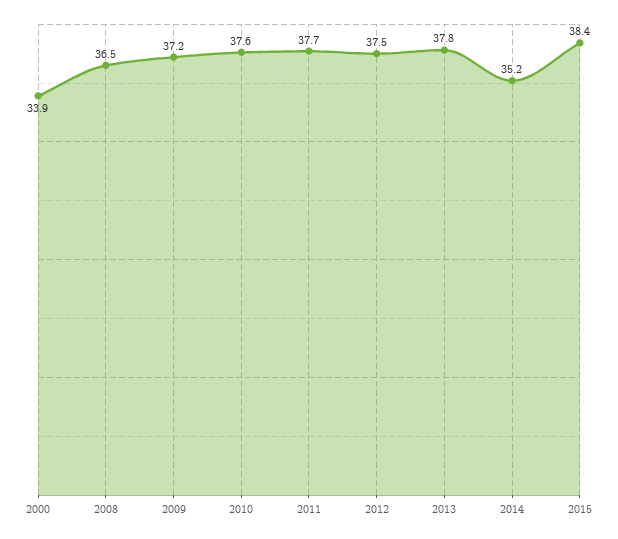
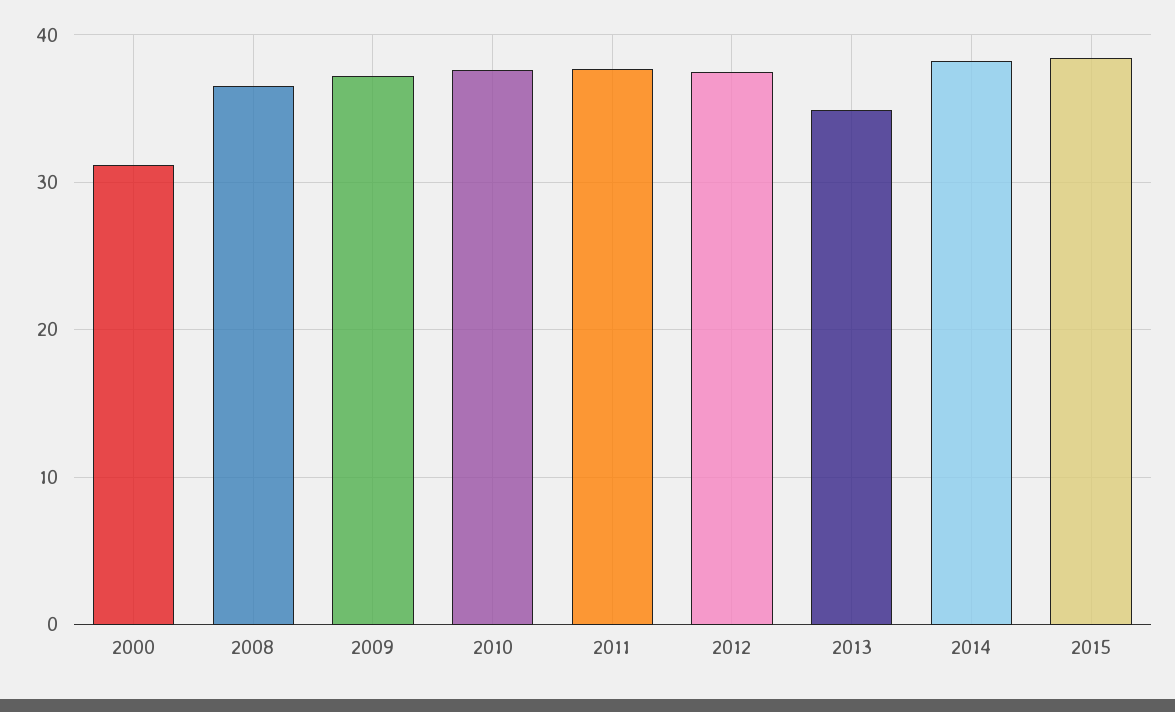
2000: 33.9 -> 31
2013: 37.8 -> 35
2014: 35.2 -> 38

